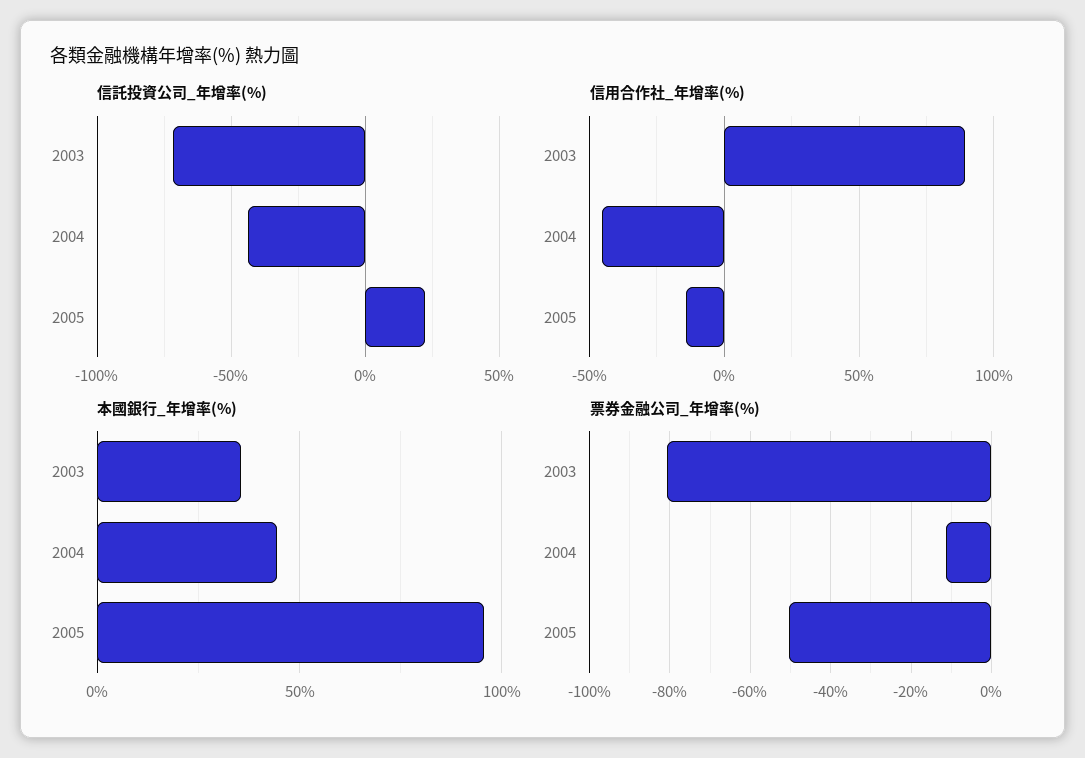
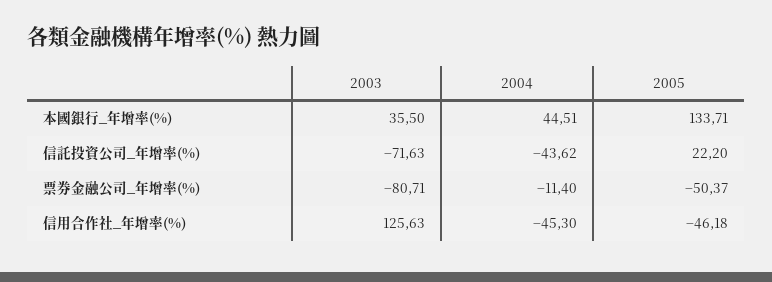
信用合作社_年增率(%), 2003: 90 -> 125.63
信用合作社_年增率(%), 2005: -15 -> -46.18
本國銀行_年增率(%), 2005: 95 -> 133.71

